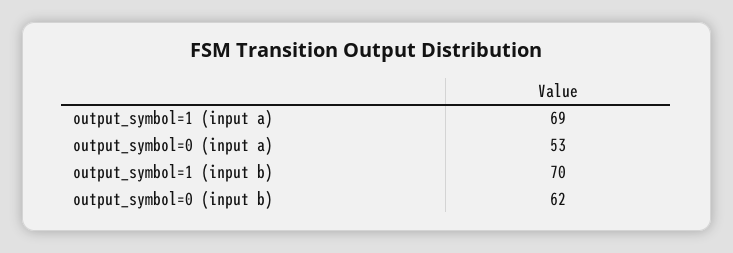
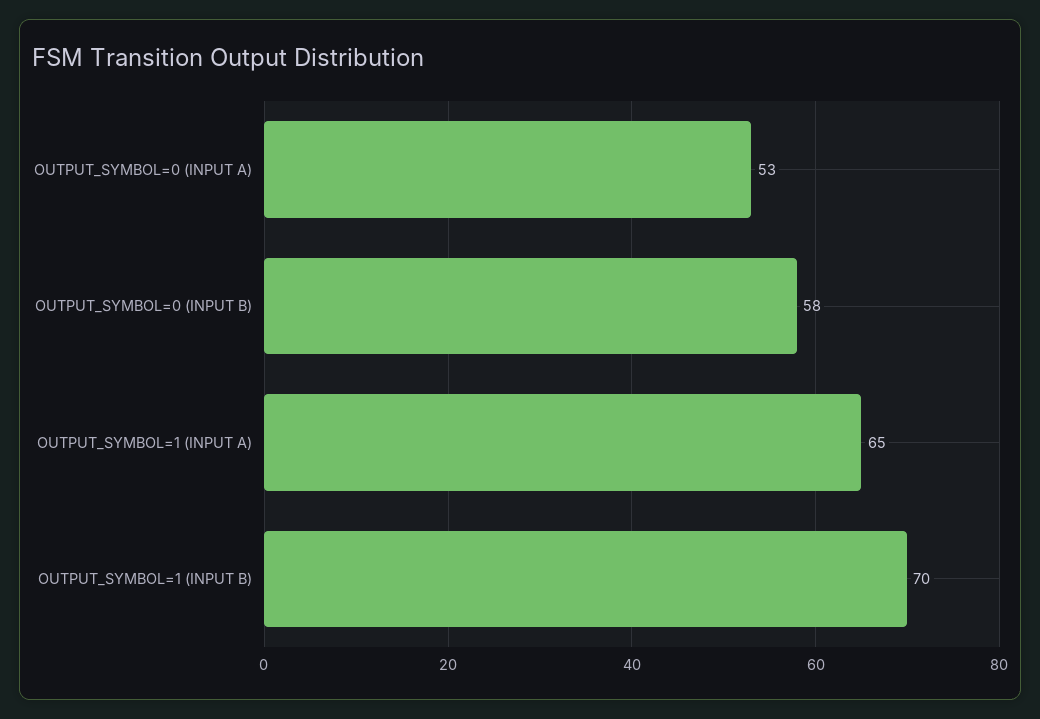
output_symbol=1 (input a): 69 -> 65
output_symbol=0 (input b): 62 -> 58

